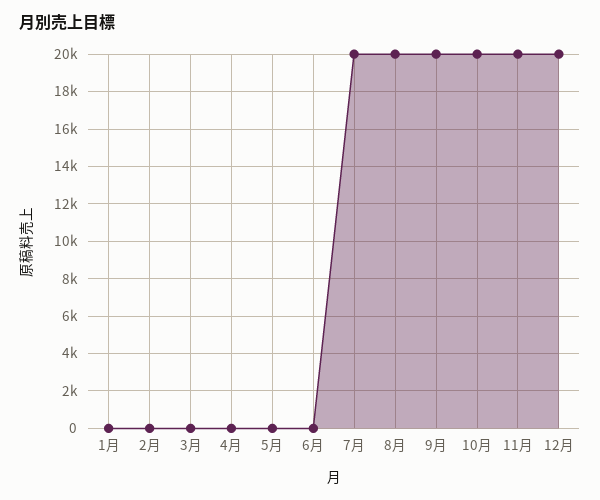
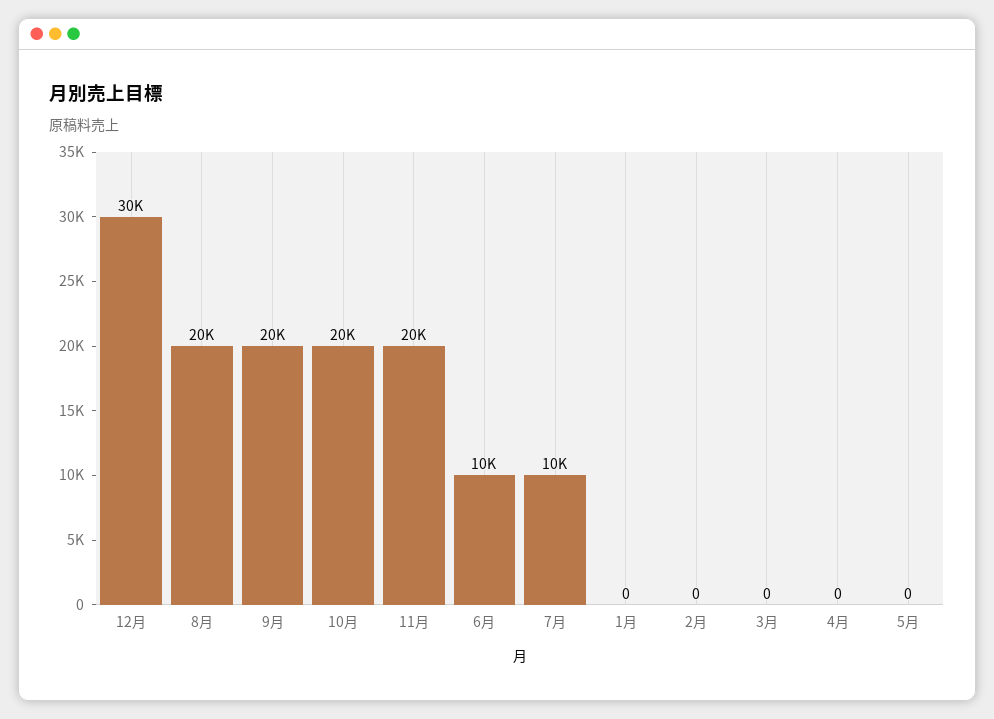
6月: 0 -> 10000
7月: 20000 -> 10000
12月: 20000 -> 30000

